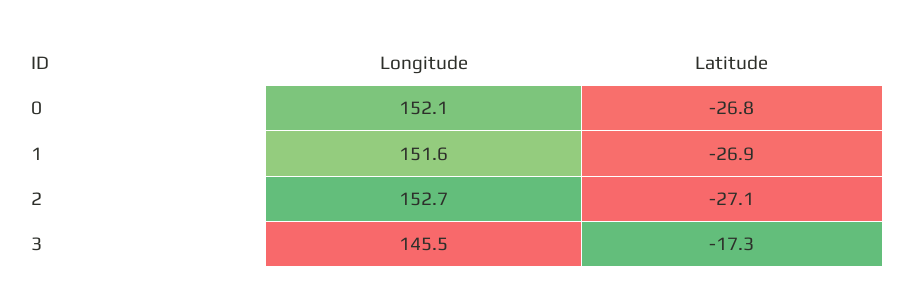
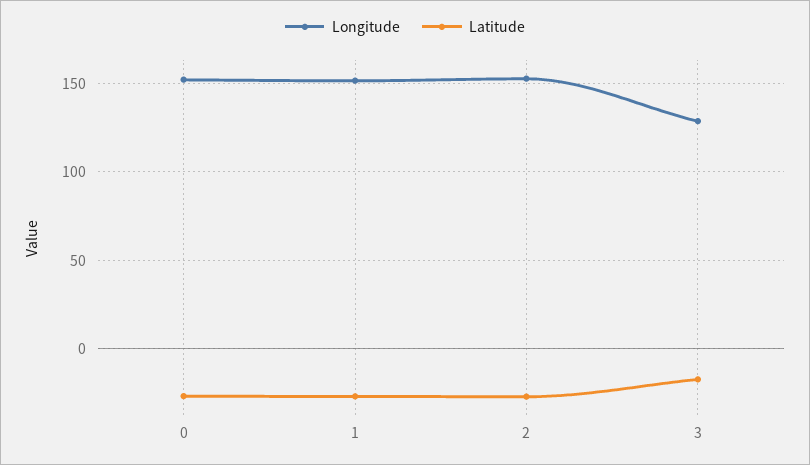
Longitude, 3: 145.5 -> 130

